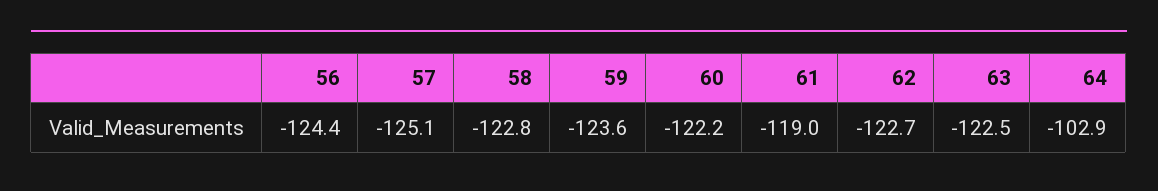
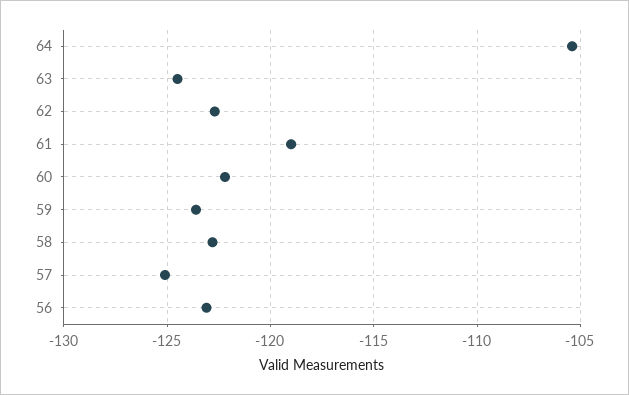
56: -124.4 -> -123
63: -122.5 -> -124.5
64: -102.9 -> -105.5

